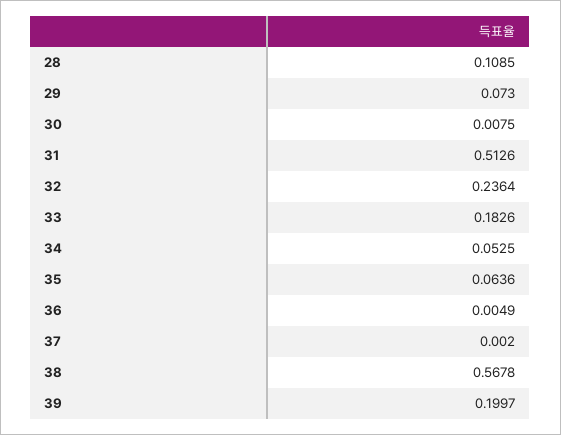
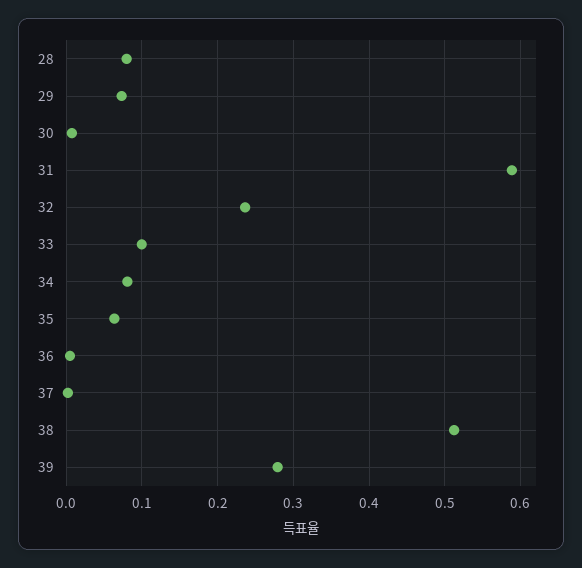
28: 0.1085 -> 0.08
31: 0.5126 -> 0.59
33: 0.1826 -> 0.1
34: 0.0525 -> 0.08
38: 0.5678 -> 0.51
39: 0.1997 -> 0.28

